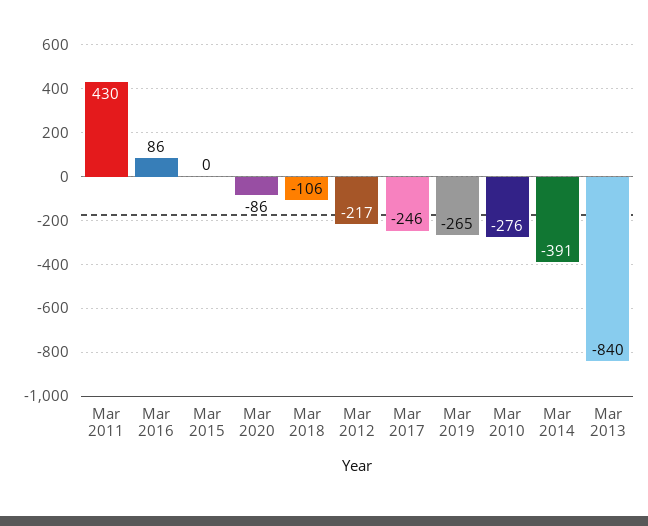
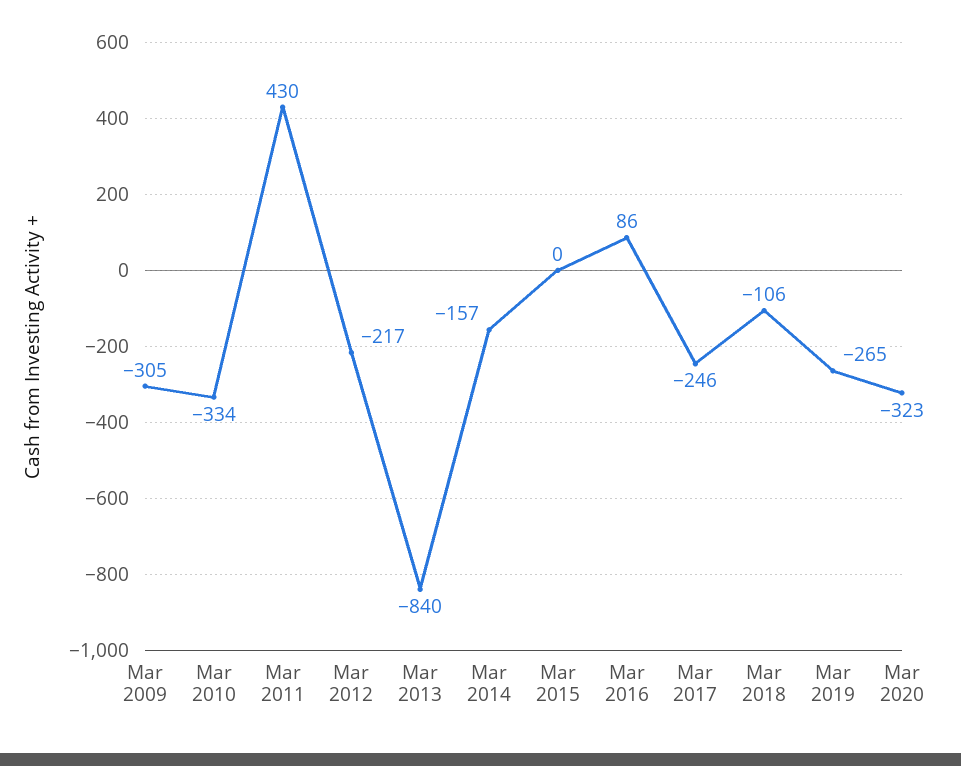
Mar 2020: -86 -> -323
Mar 2010: -276 -> -334
Mar 2014: -391 -> -157
Mar 2009: none -> -305

